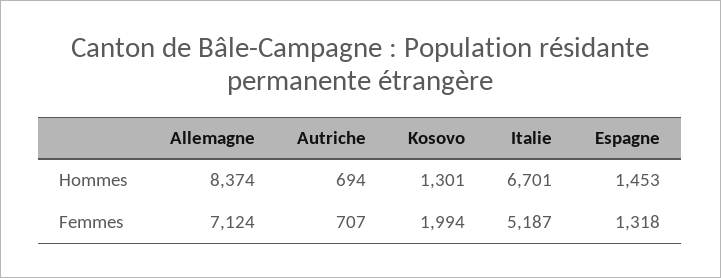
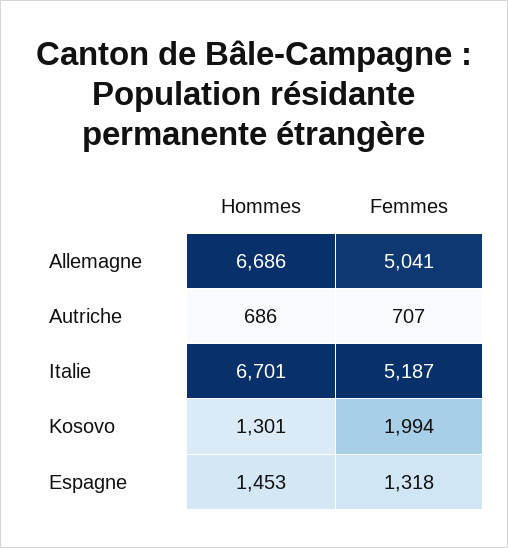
Allemagne, Hommes: 8374 -> 6686
Autriche, Hommes: 694 -> 686
Allemagne, Femmes: 7124 -> 5041

